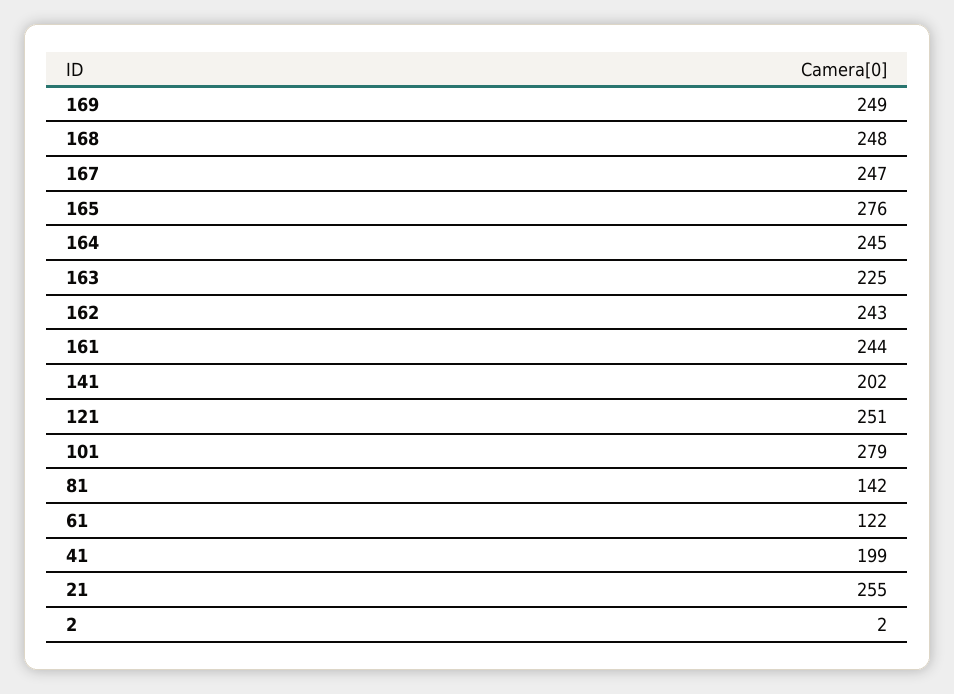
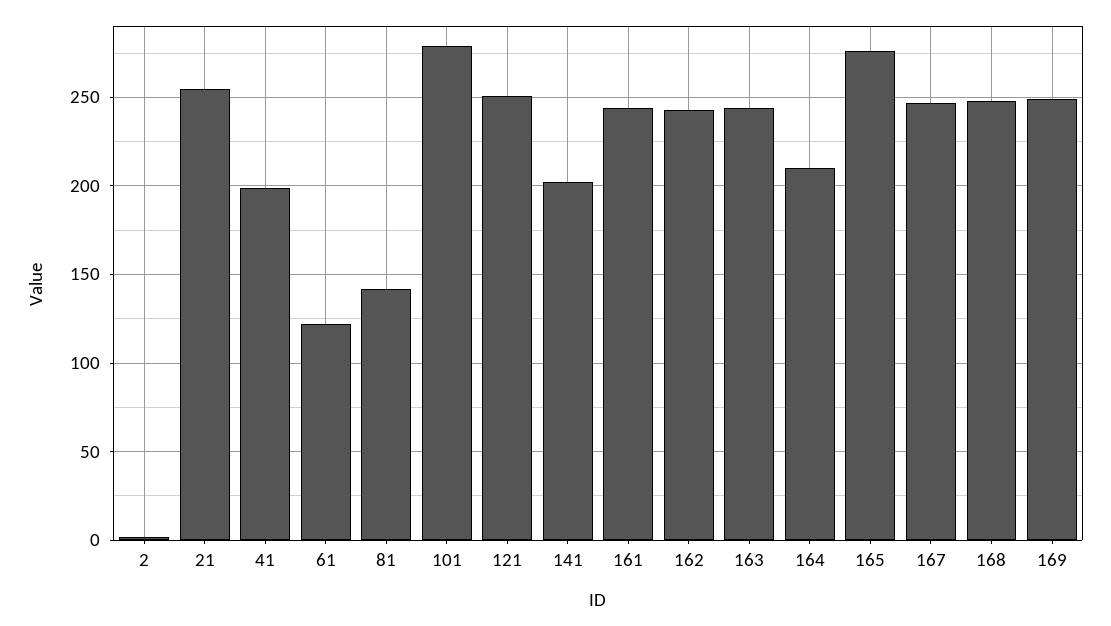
164: 245 -> 210
163: 225 -> 245

